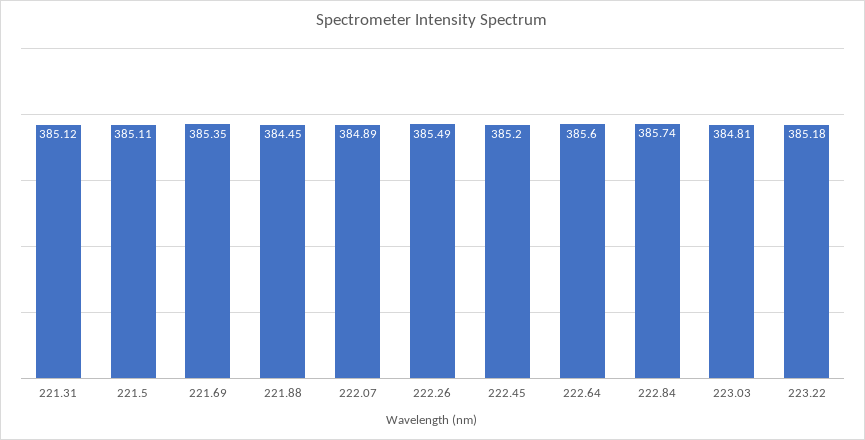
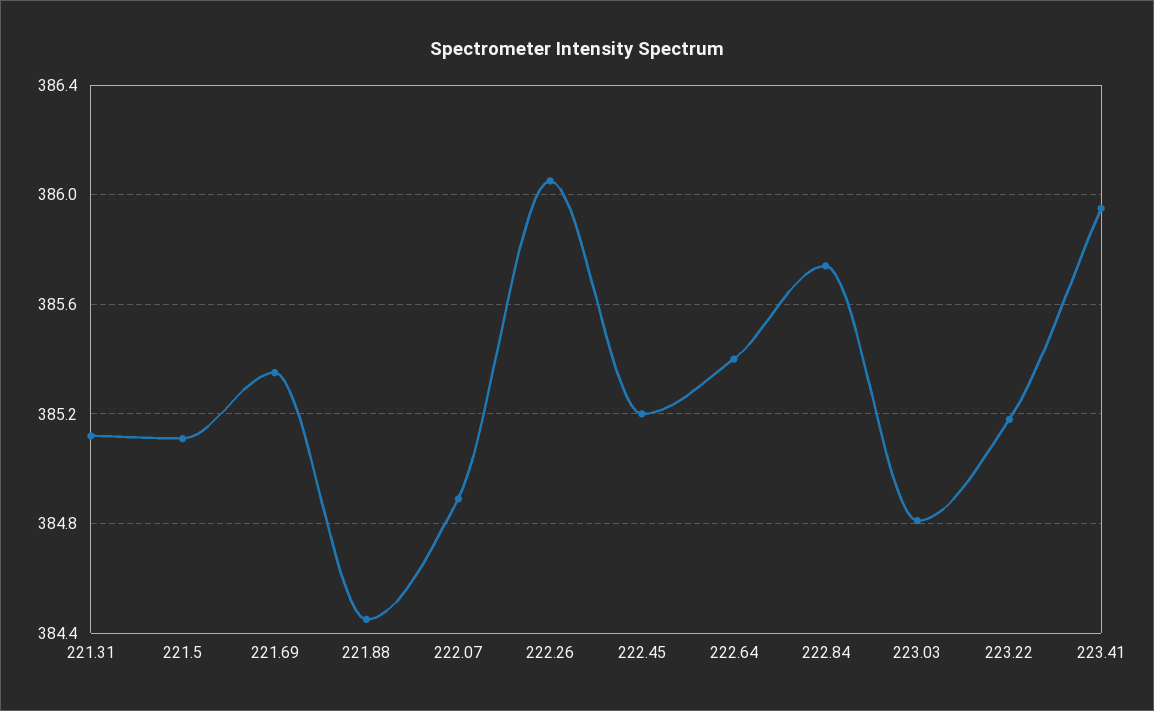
222.26: 385.49 -> 386.05
222.64: 385.6 -> 385.4
223.41: none -> 385.95

